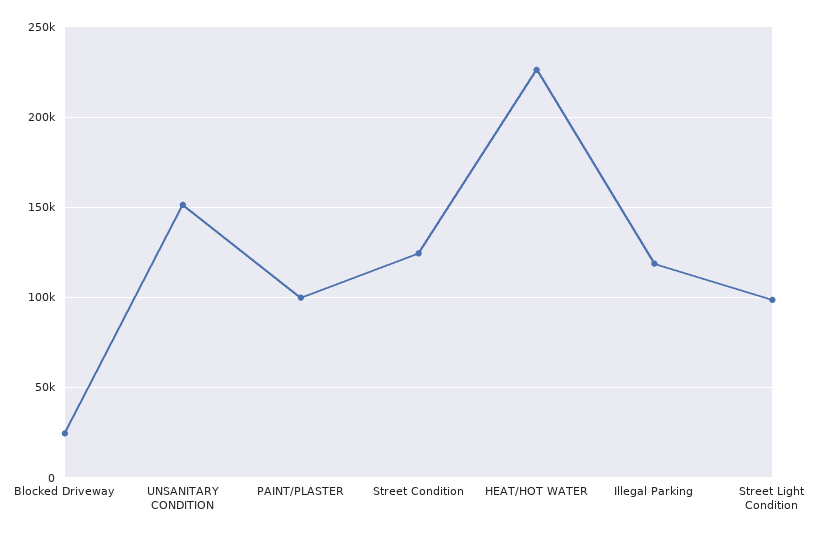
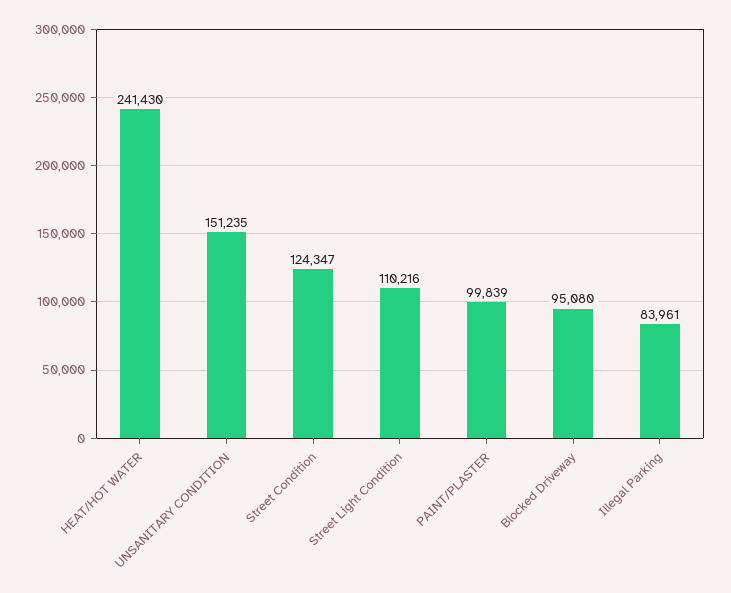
Blocked Driveway: 25000 -> 95080
HEAT/HOT WATER: 225000 -> 241430
Illegal Parking: 120000 -> 83961
Street Light Condition: 100000 -> 110216

